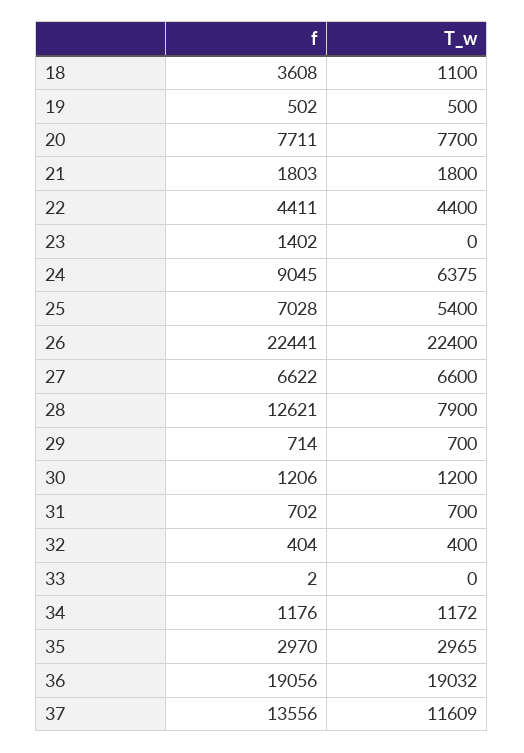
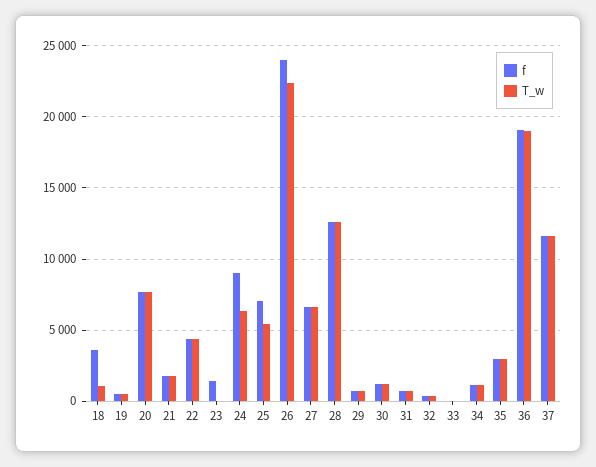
f, 26: 22441 -> 24000
T_w, 28: 7900 -> 12500
f, 37: 13556 -> 11500

